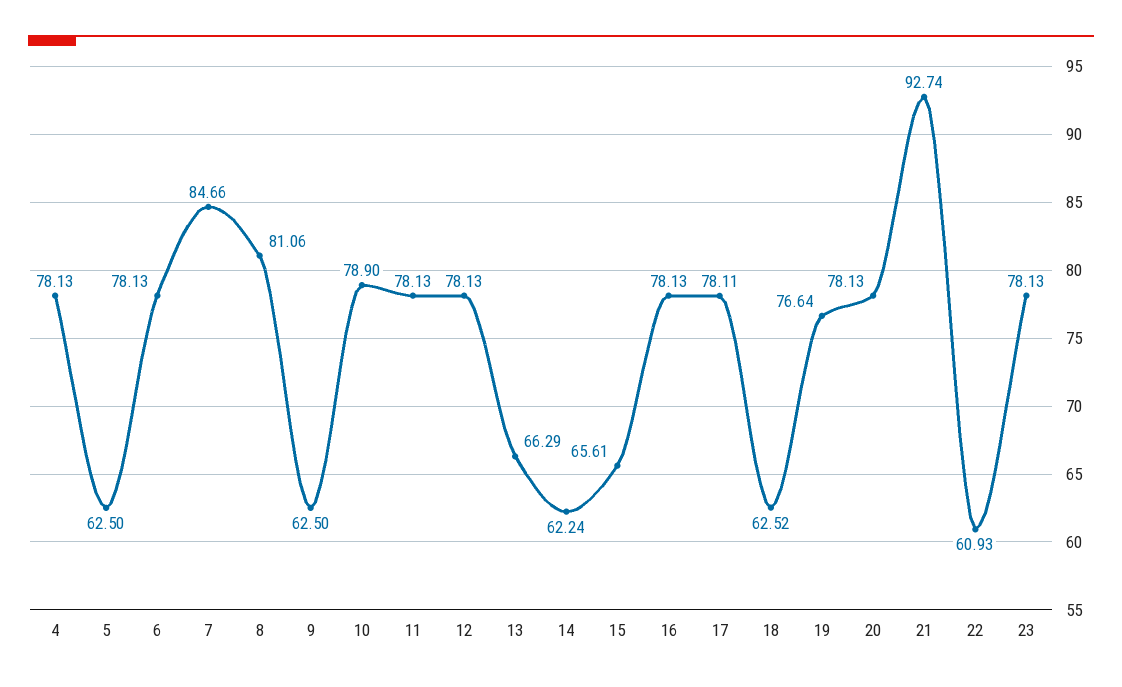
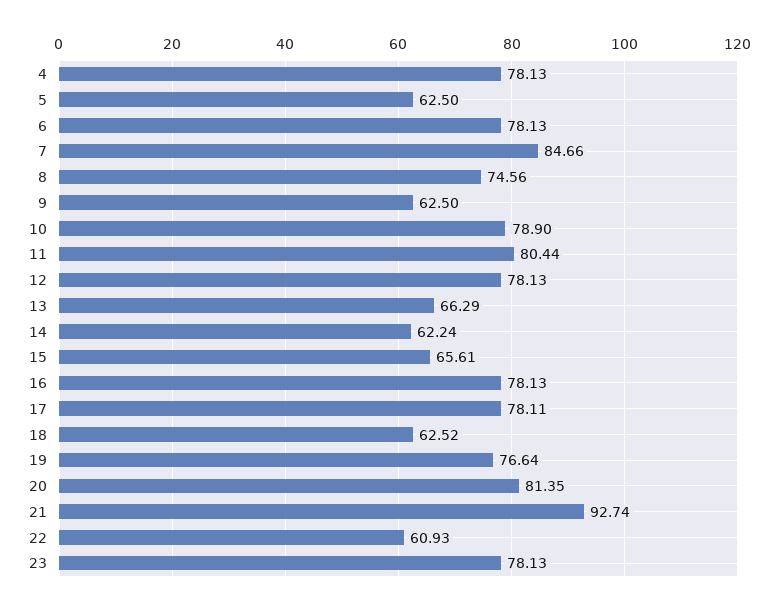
8: 81.06 -> 74.56
11: 78.13 -> 80.44
20: 78.13 -> 81.35

